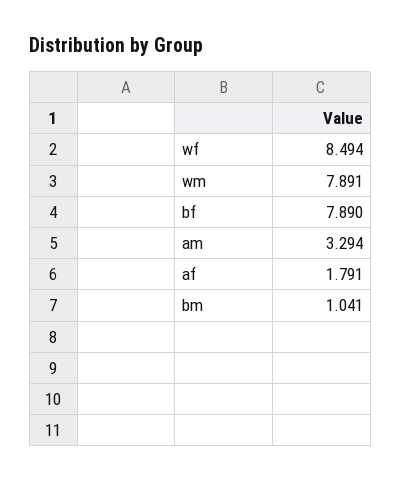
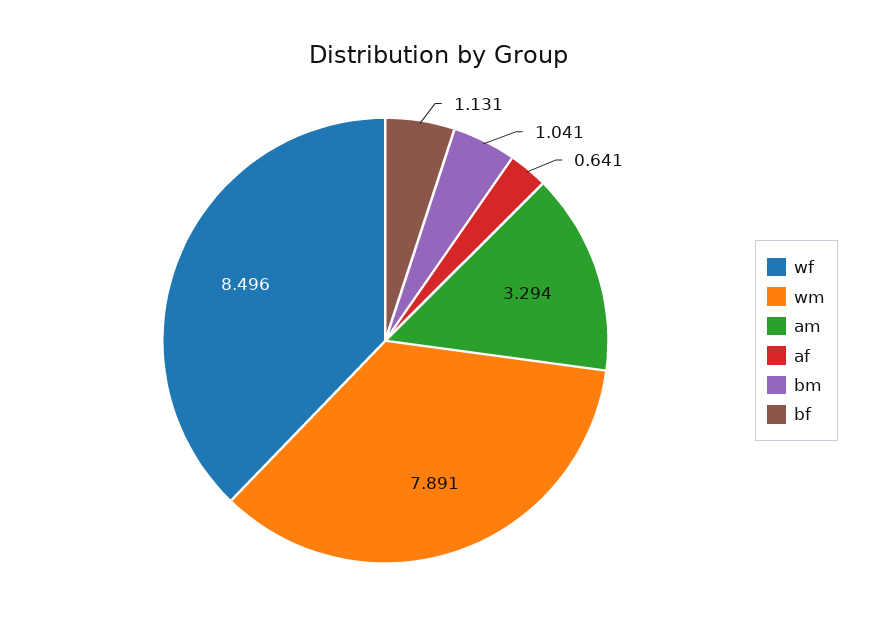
wf: 8.494 -> 8.496
bf: 7.89 -> 1.131
af: 1.791 -> 0.641

